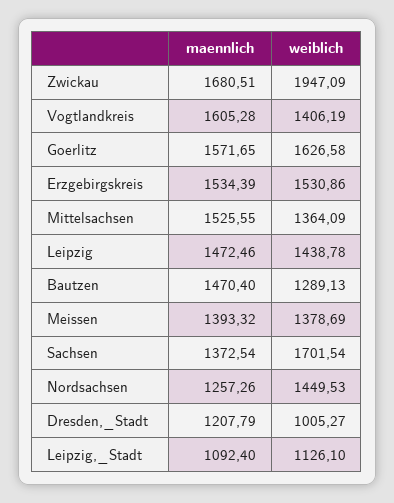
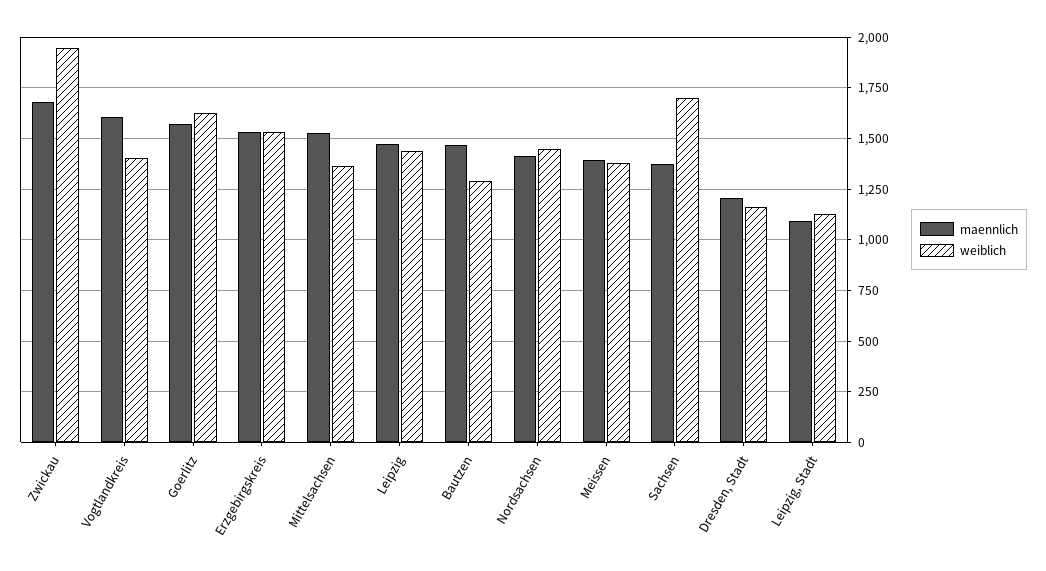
maennlich, Nordsachsen: 1257.26 -> 1400
weiblich, Dresden,_Stadt: 1005.27 -> 1150

